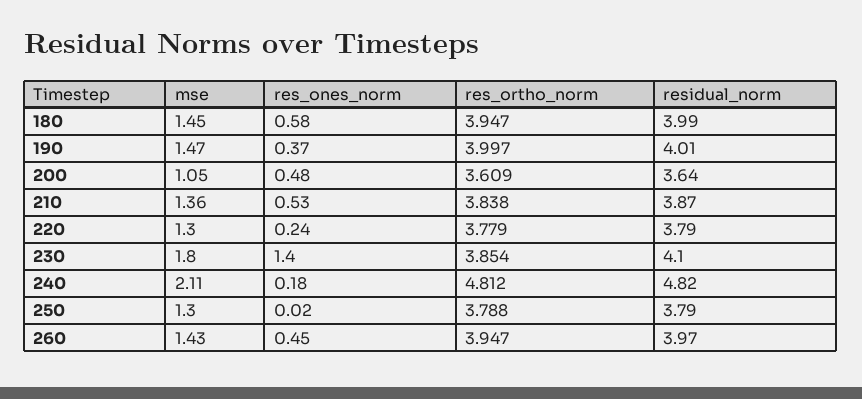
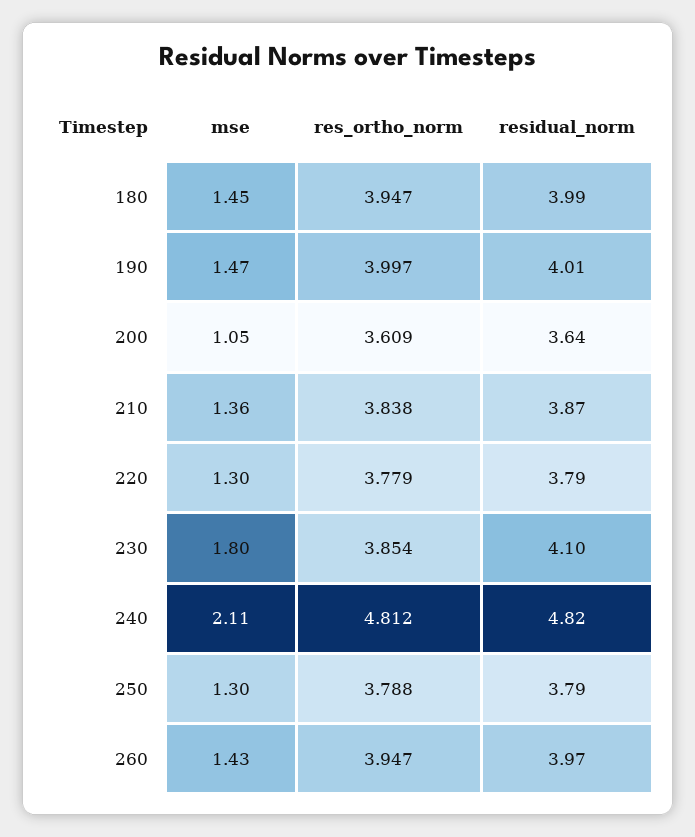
res_ones_norm, 180: 0.58 -> none
res_ones_norm, 190: 0.37 -> none
res_ones_norm, 200: 0.48 -> none
res_ones_norm, 210: 0.53 -> none
res_ones_norm, 220: 0.24 -> none
res_ones_norm, 230: 1.4 -> none
res_ones_norm, 240: 0.18 -> none
res_ones_norm, 250: 0.02 -> none
res_ones_norm, 260: 0.45 -> none

